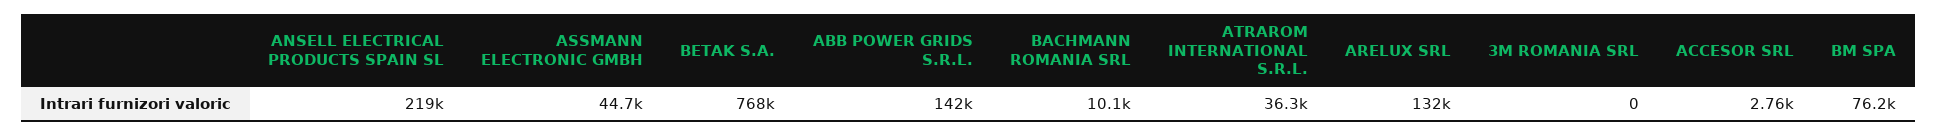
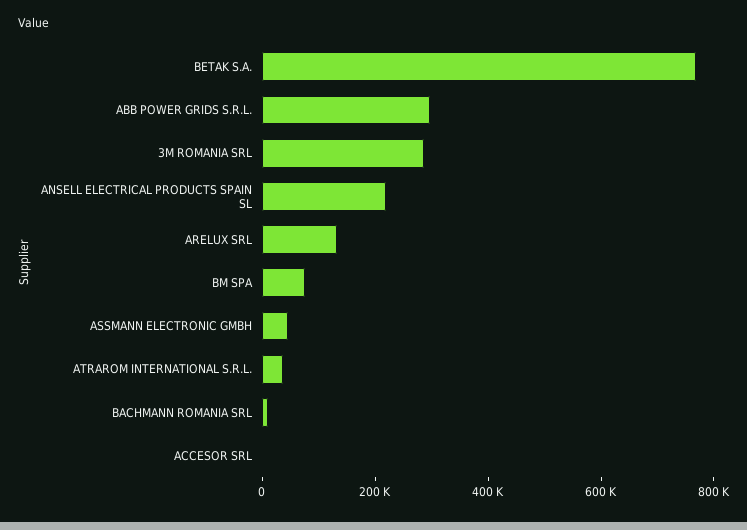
ABB POWER GRIDS S.R.L.: 142000 -> 300000
3M ROMANIA SRL: 0 -> 300000

